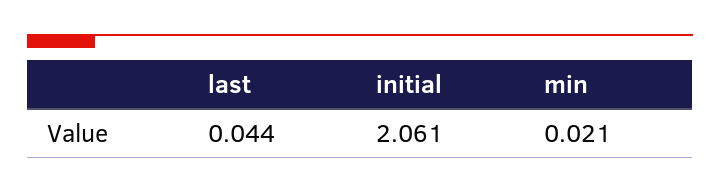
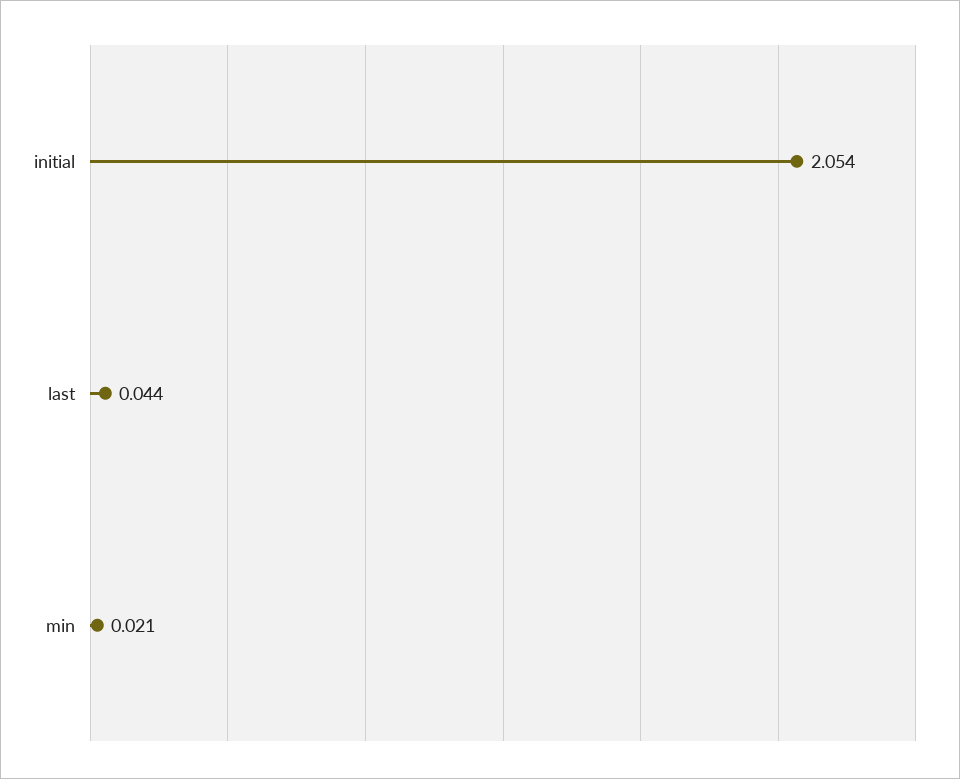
initial: 2.061 -> 2.054

